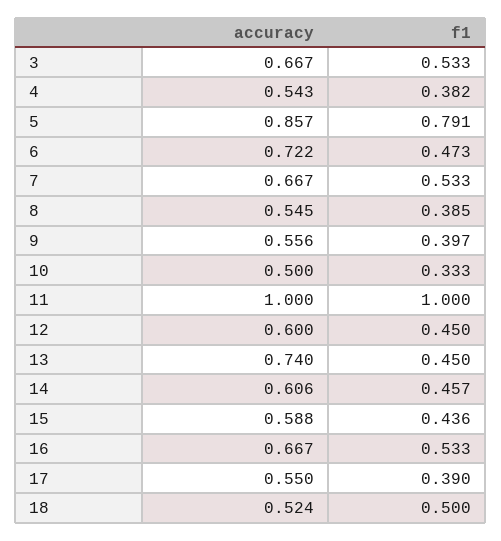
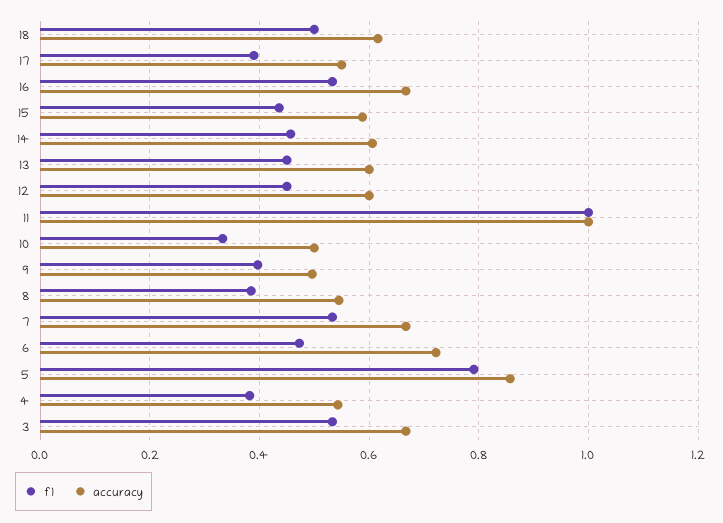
accuracy, 9: 0.556 -> 0.5
accuracy, 13: 0.74 -> 0.6
accuracy, 18: 0.524 -> 0.62

